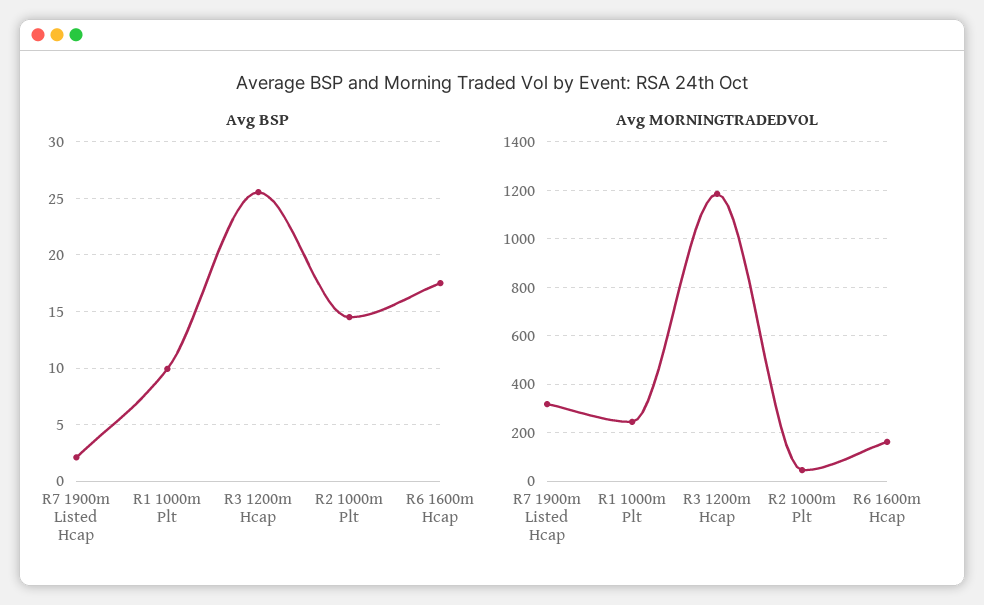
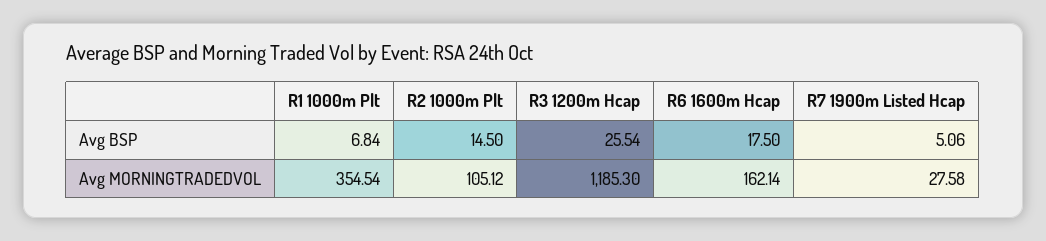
Avg BSP, R7 1900m Listed Hcap: 2 -> 5.06
Avg BSP, R1 1000m Plt: 10 -> 6.84
Avg MORNINGTRADEDVOL, R7 1900m Listed Hcap: 325 -> 27.58
Avg MORNINGTRADEDVOL, R1 1000m Plt: 250 -> 354.54
Avg MORNINGTRADEDVOL, R2 1000m Plt: 50 -> 105.12

